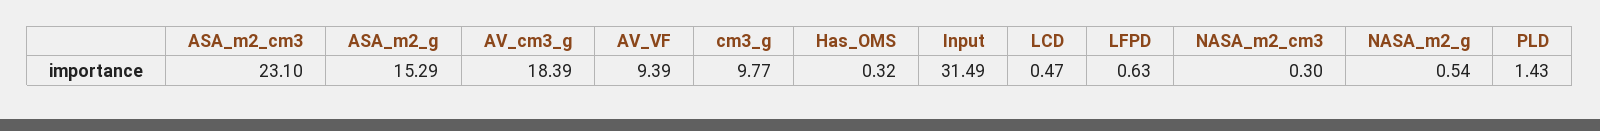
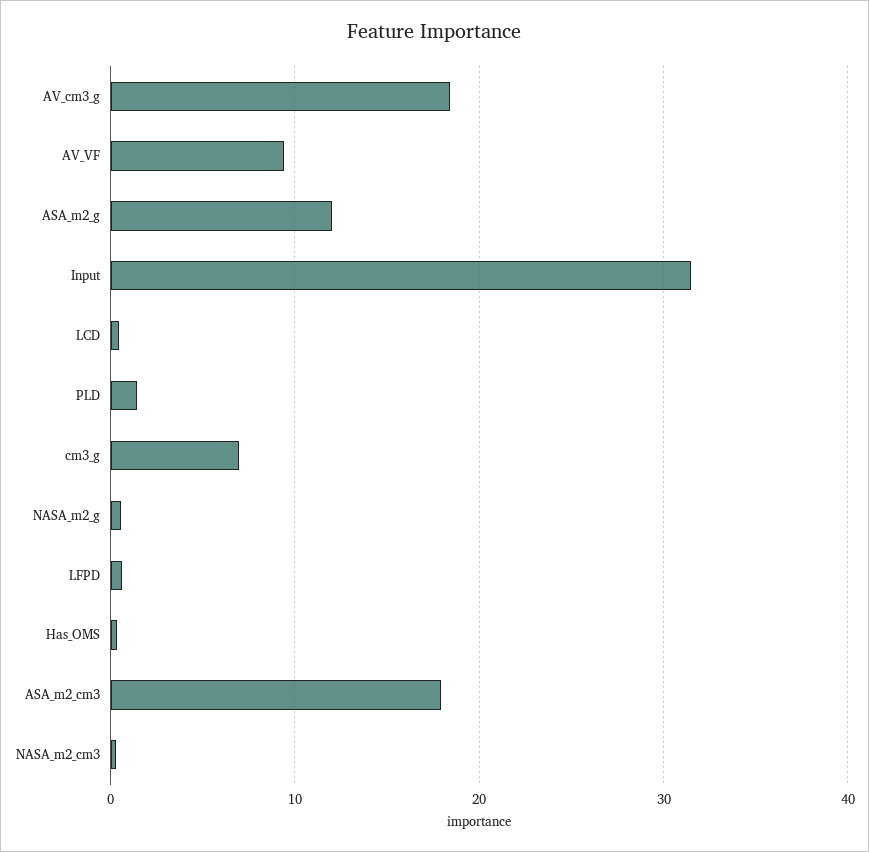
ASA_m2_cm3: 23.1 -> 18
ASA_m2_g: 15.29 -> 12
cm3_g: 9.77 -> 7

